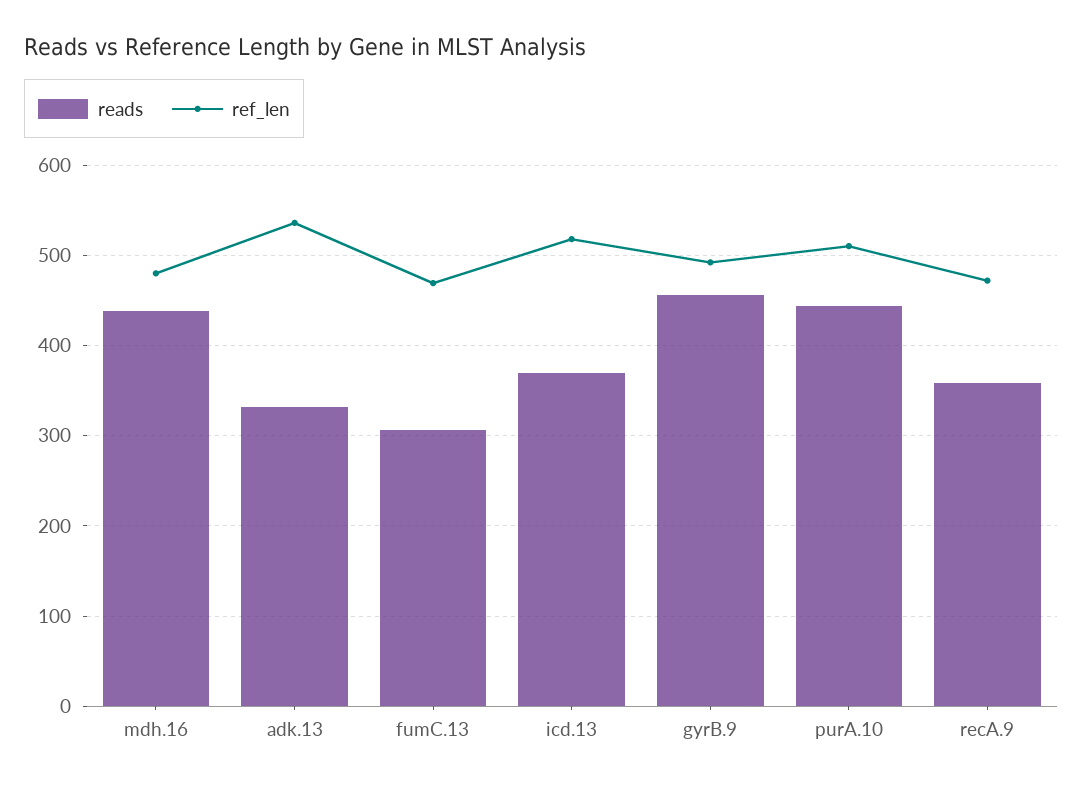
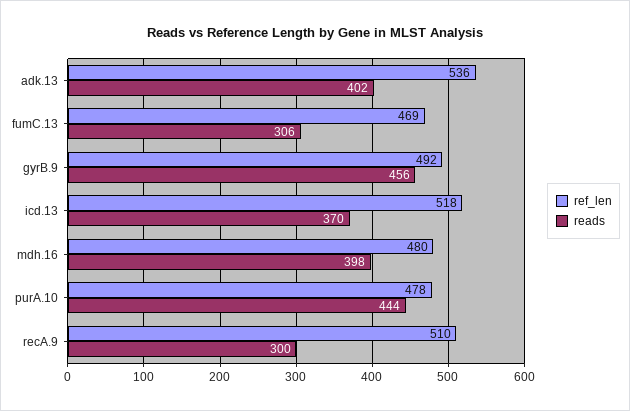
reads, mdh.16: 440 -> 398
reads, adk.13: 330 -> 402
ref_len, purA.10: 510 -> 478
reads, recA.9: 360 -> 300
ref_len, recA.9: 470 -> 510

